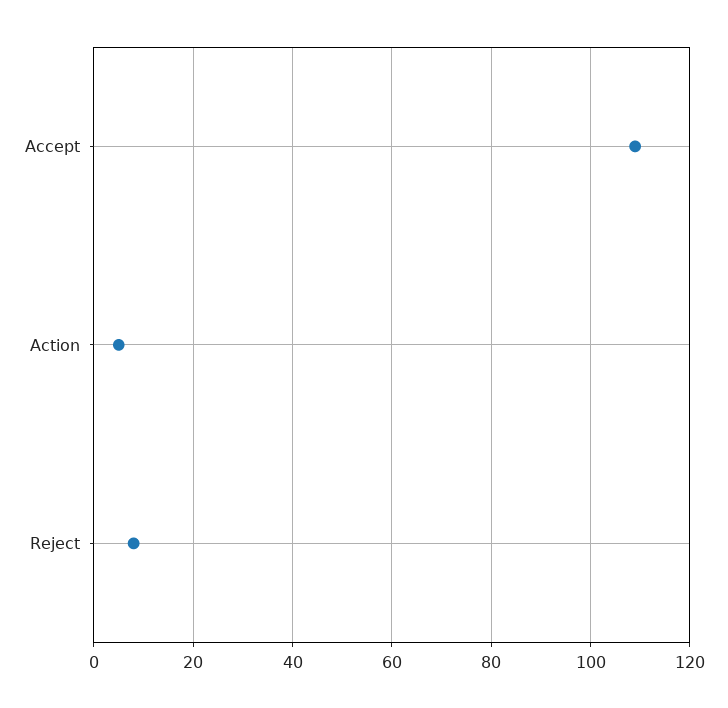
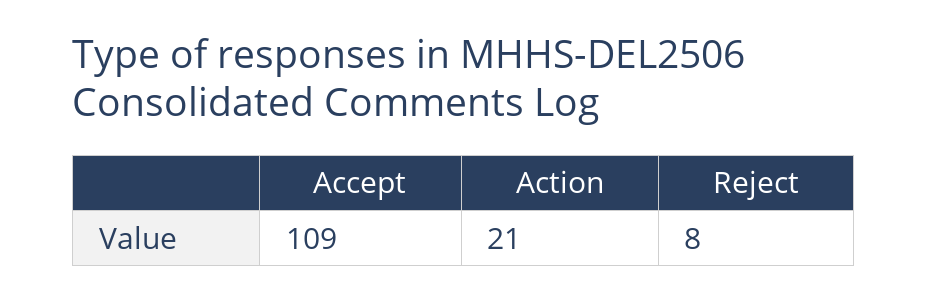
Action: 5 -> 21

